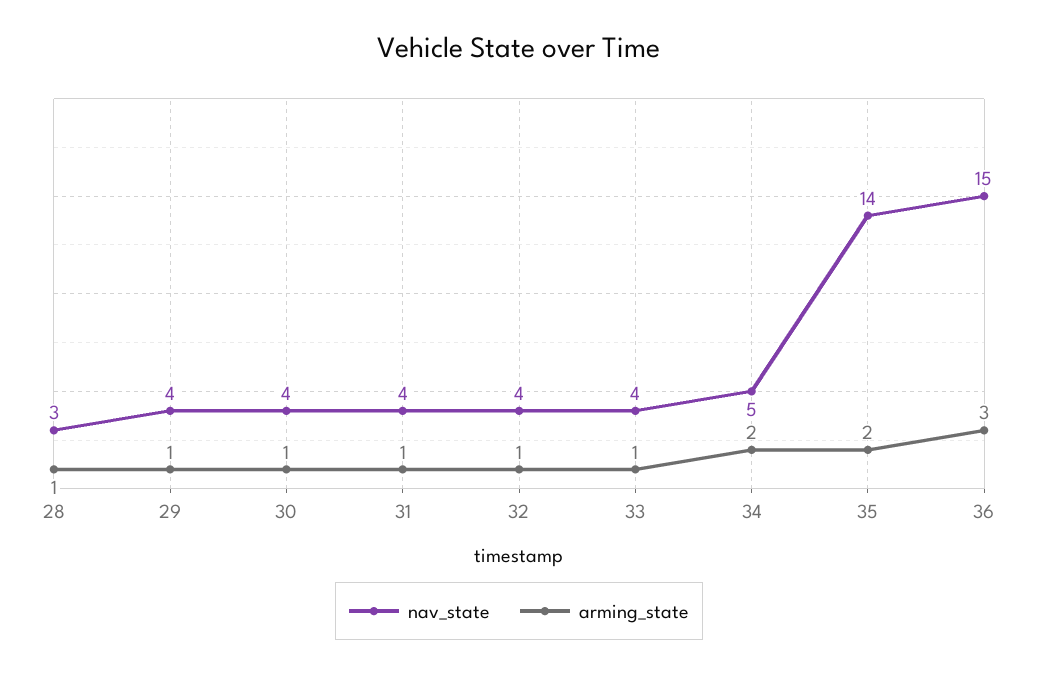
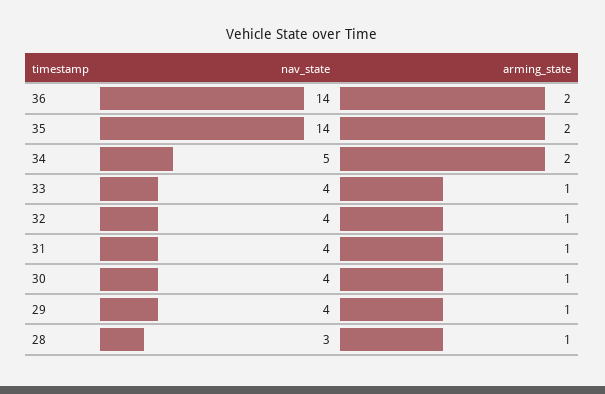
nav_state, 36: 15 -> 14
arming_state, 36: 3 -> 2

